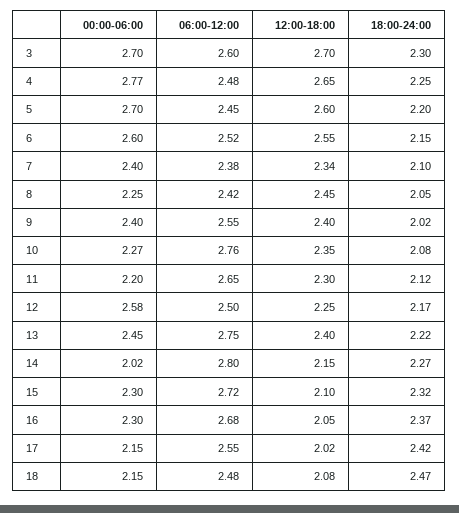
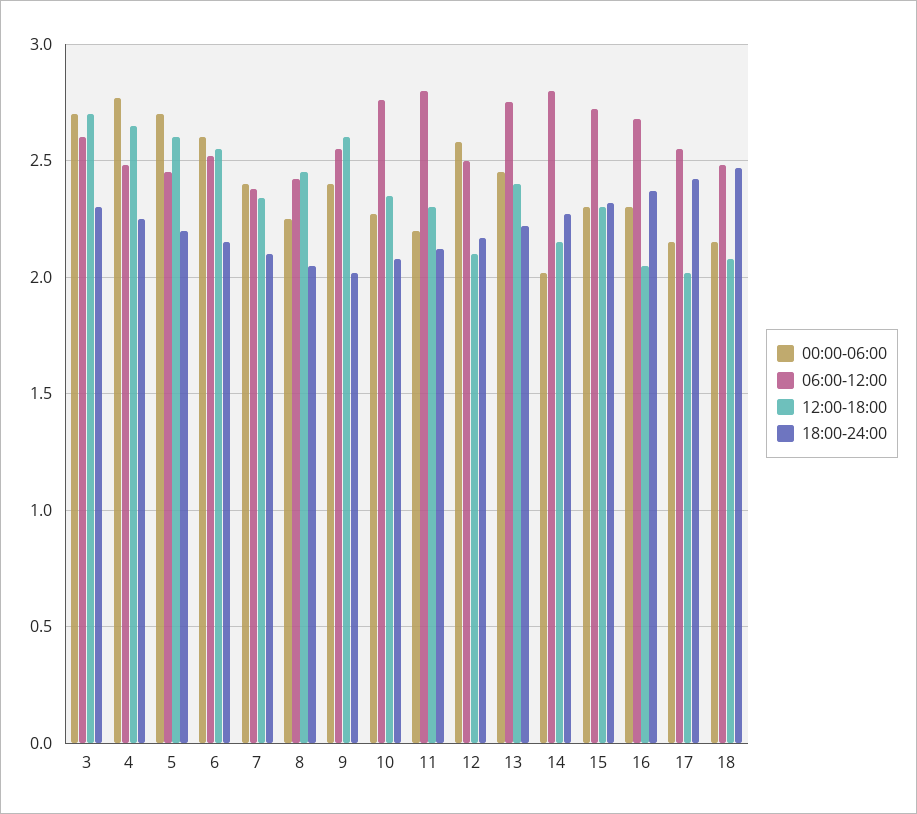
12:00-18:00, 9: 2.4 -> 2.6
06:00-12:00, 11: 2.65 -> 2.8
12:00-18:00, 12: 2.25 -> 2.1
12:00-18:00, 15: 2.1 -> 2.3

